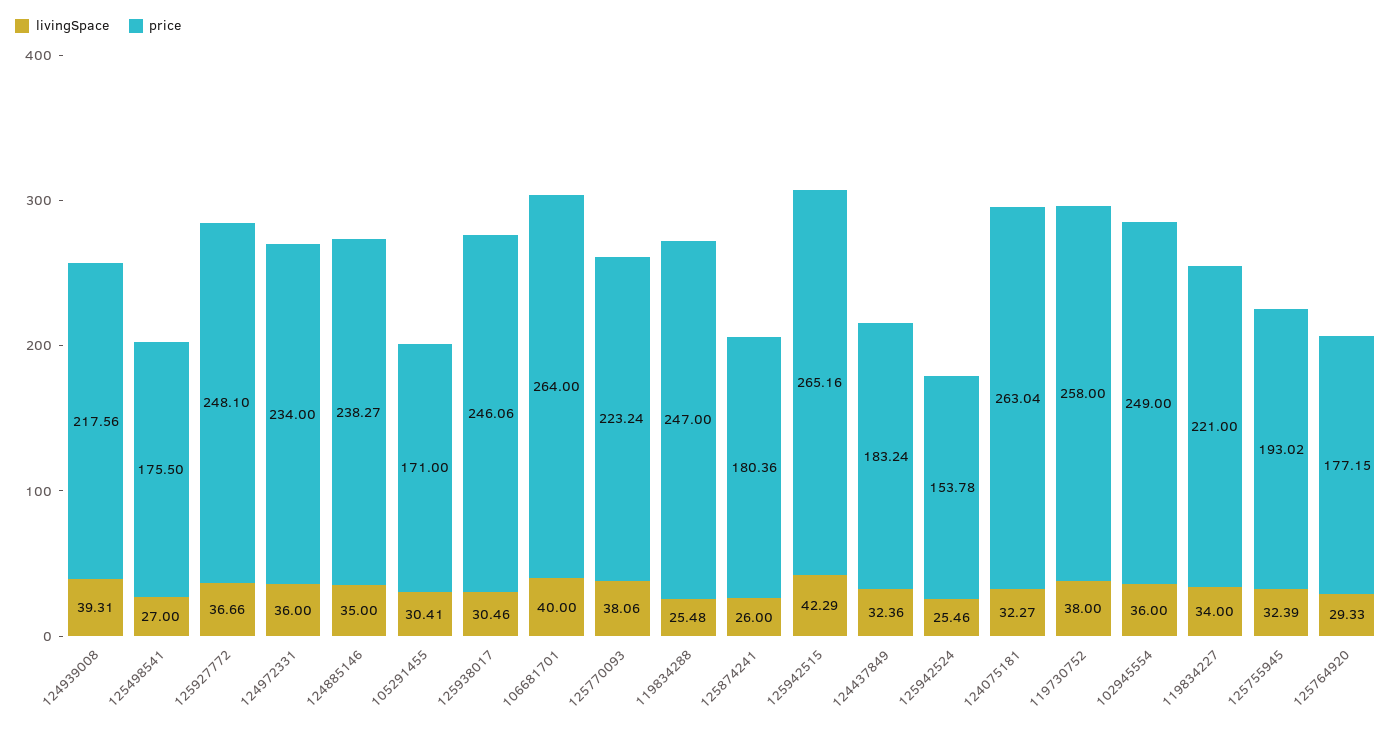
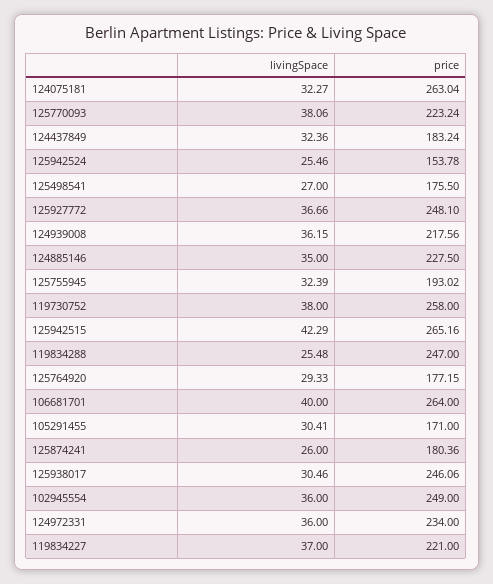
livingSpace, 124939008: 39.31 -> 36.15
price, 124885146: 238.27 -> 227.5
livingSpace, 119834227: 34 -> 37

